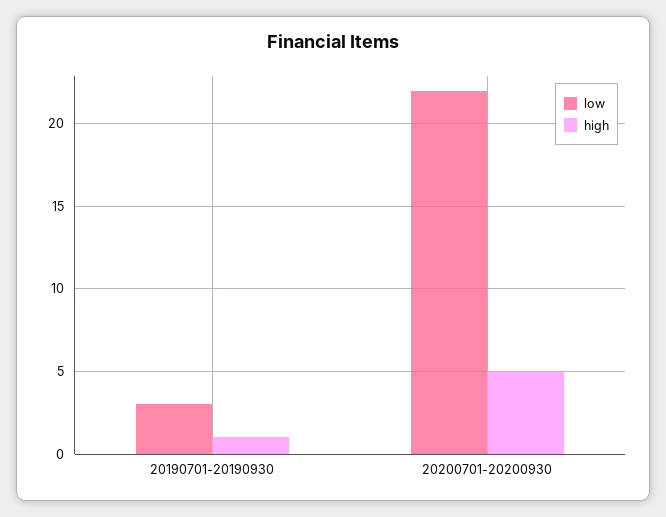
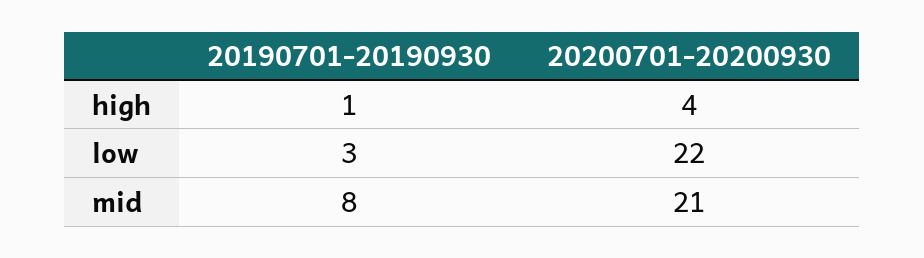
high, 20200701-20200930: 5 -> 4
mid, 20190701-20190930: none -> 8
mid, 20200701-20200930: none -> 21

